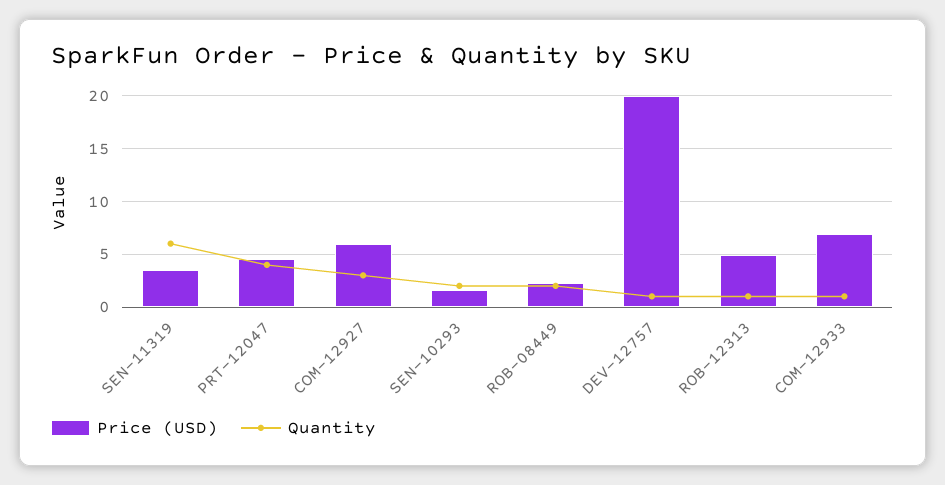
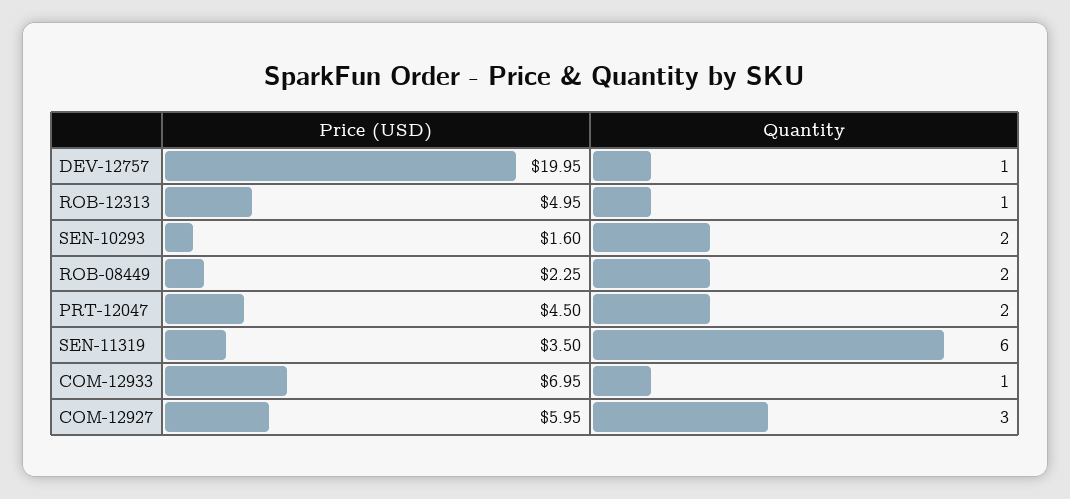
Quantity, PRT-12047: 4 -> 2

